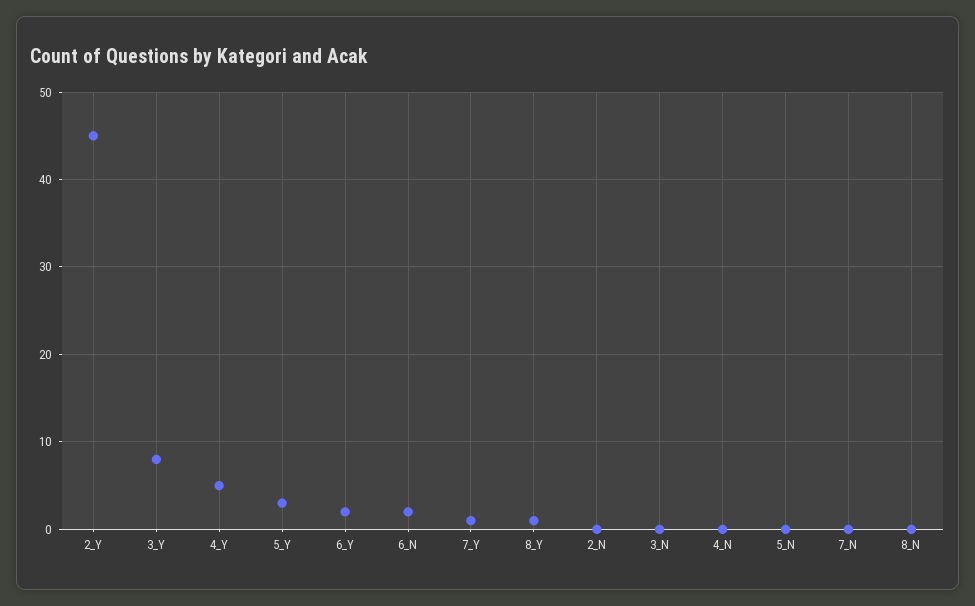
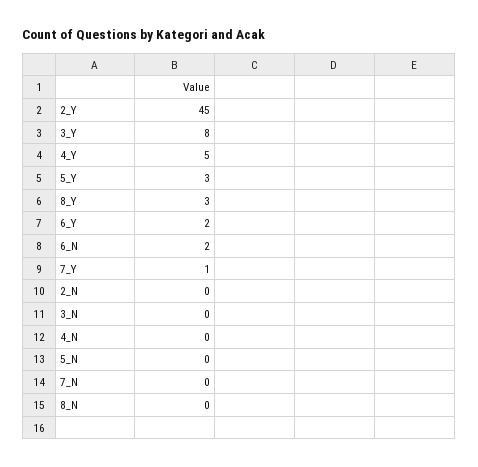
8_Y: 1 -> 3

